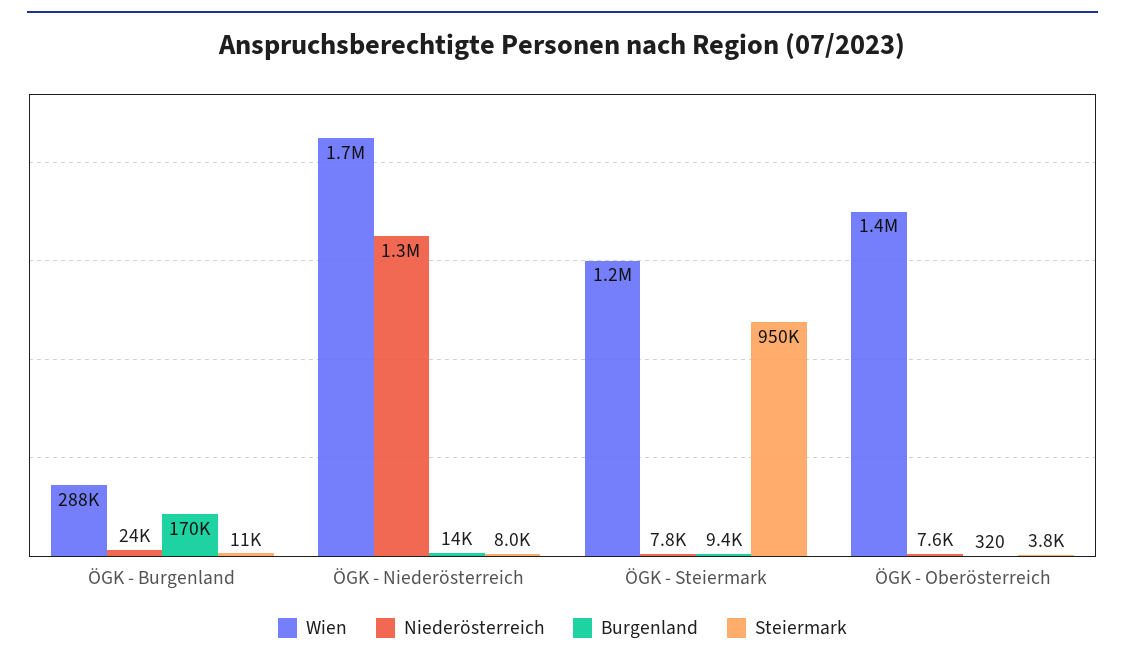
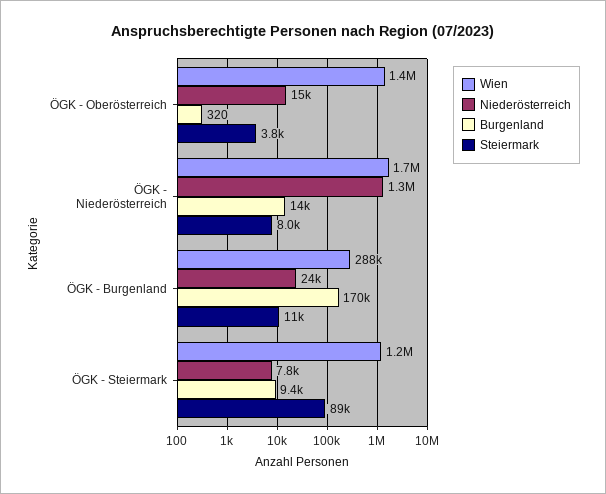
Steiermark, ÖGK - Steiermark: 950000 -> 89000
Niederösterreich, ÖGK - Oberösterreich: 7600 -> 15000

